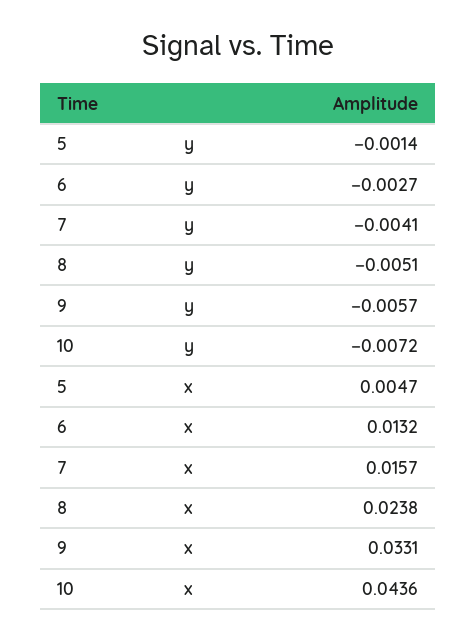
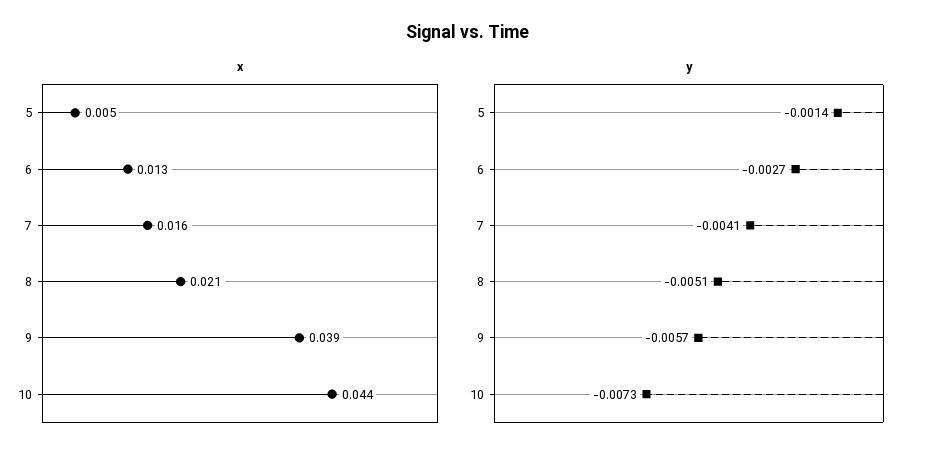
y, 10: -0.0072 -> -0.0073
x, 8: 0.0238 -> 0.021
x, 9: 0.0331 -> 0.039

